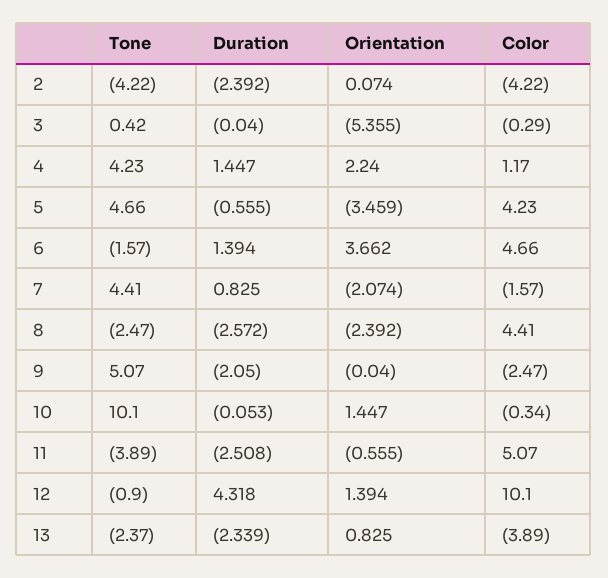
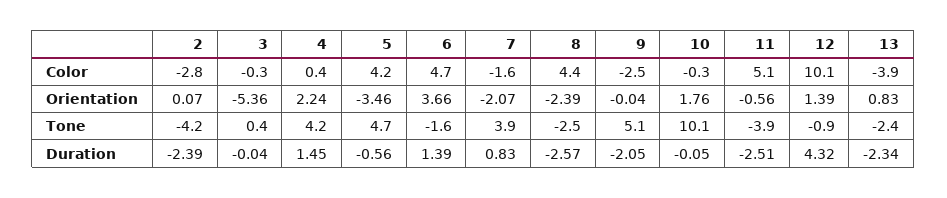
Color, 2: -4.22 -> -2.8
Color, 4: 1.17 -> 0.4
Tone, 7: 4.41 -> 3.9
Orientation, 10: 1.447 -> 1.76

